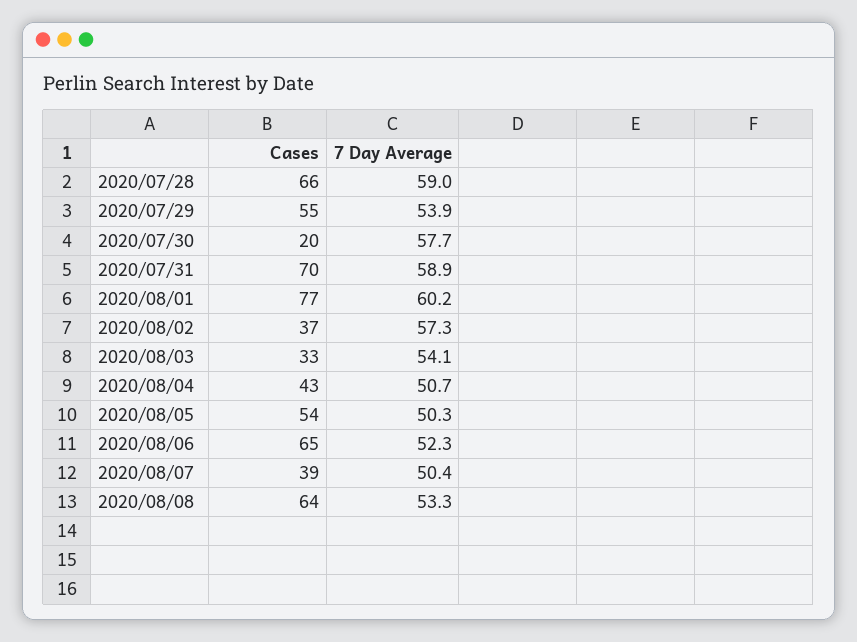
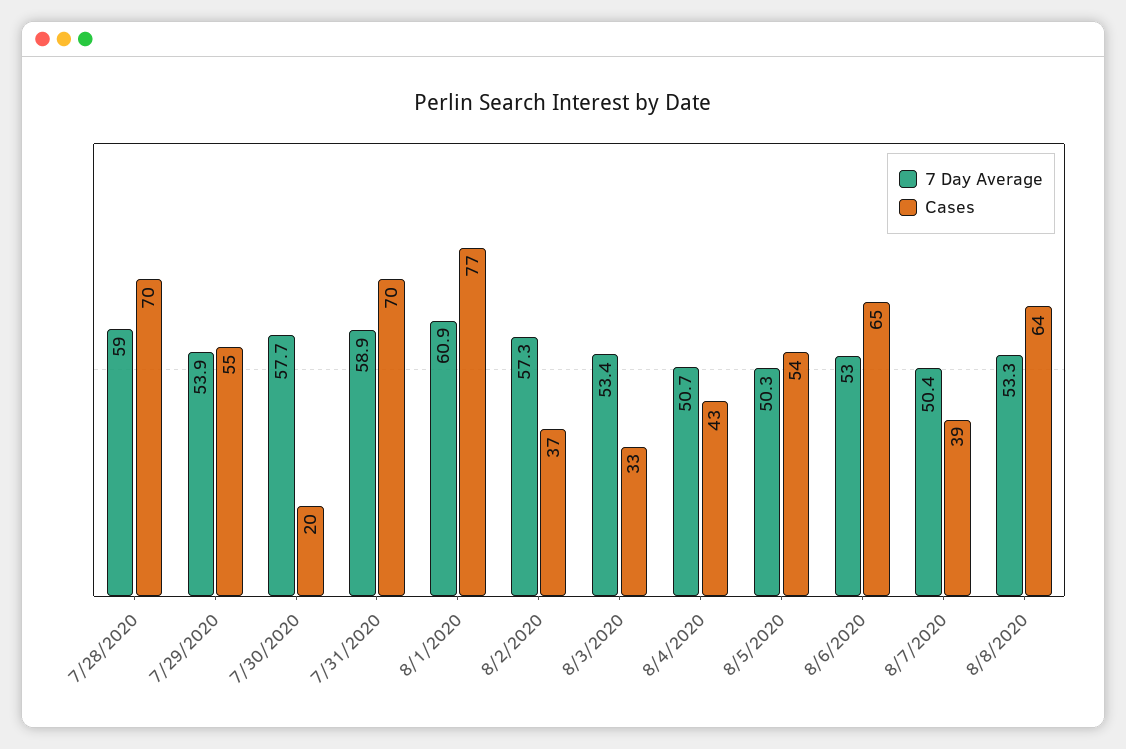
Cases, 2020/07/28: 66 -> 70
7 Day Average, 2020/08/01: 60.2 -> 60.9
7 Day Average, 2020/08/03: 54.1 -> 53.4
7 Day Average, 2020/08/06: 52.3 -> 53

